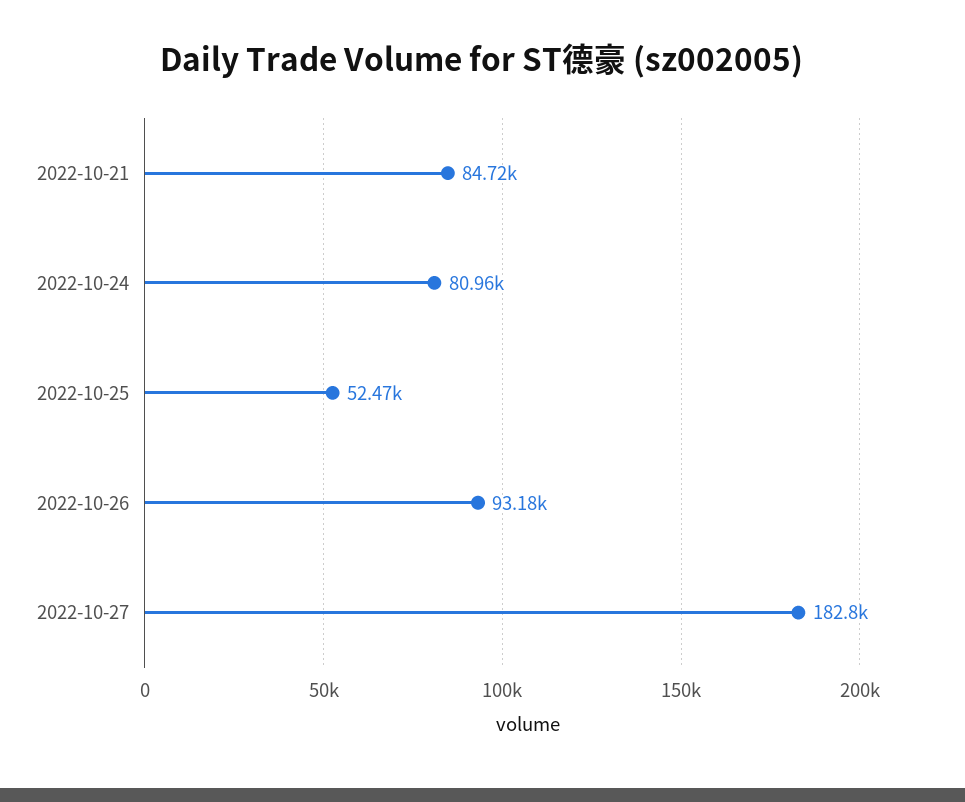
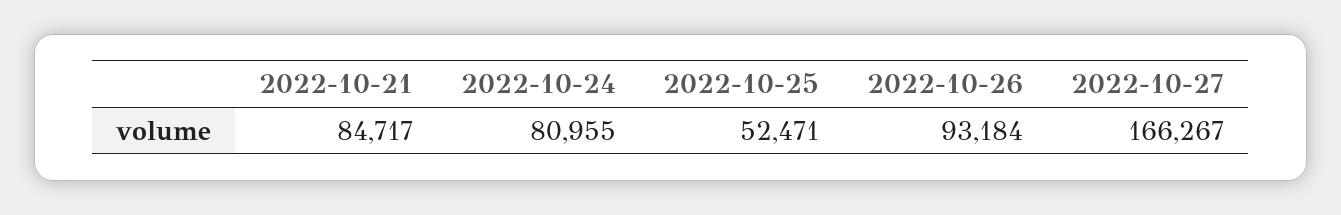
2022-10-27: 182800 -> 166267

